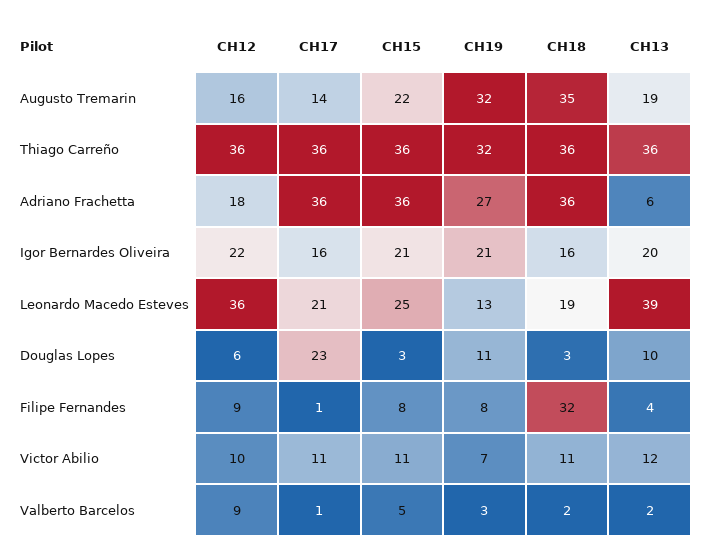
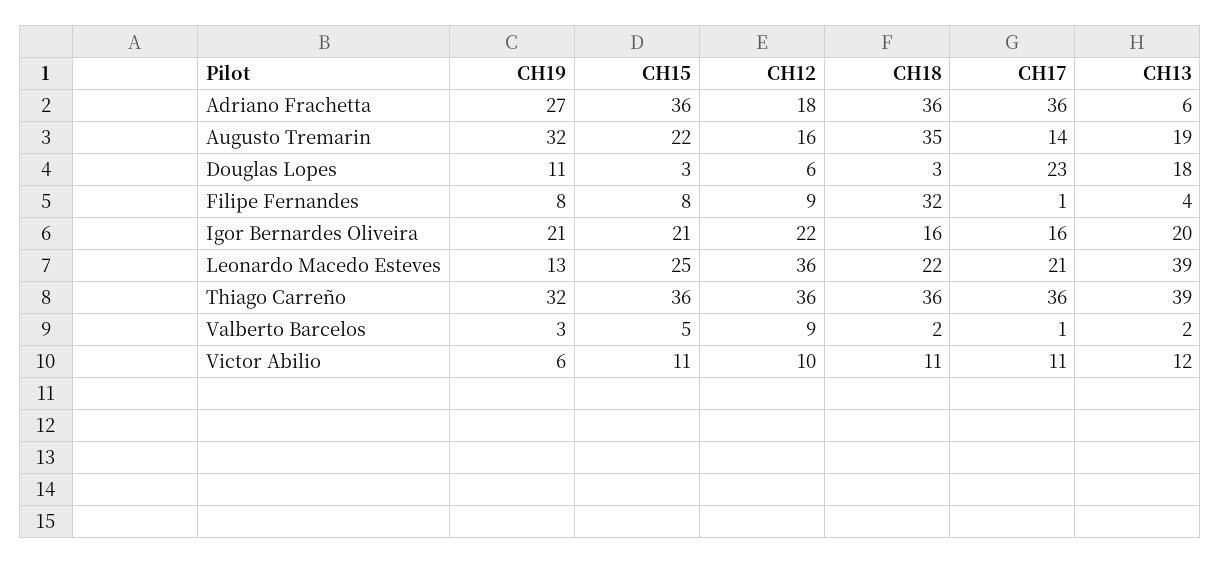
CH13, Thiago Carreño: 36 -> 39
CH18, Leonardo Macedo Esteves: 19 -> 22
CH13, Douglas Lopes: 10 -> 18
CH19, Victor Abilio: 7 -> 6

